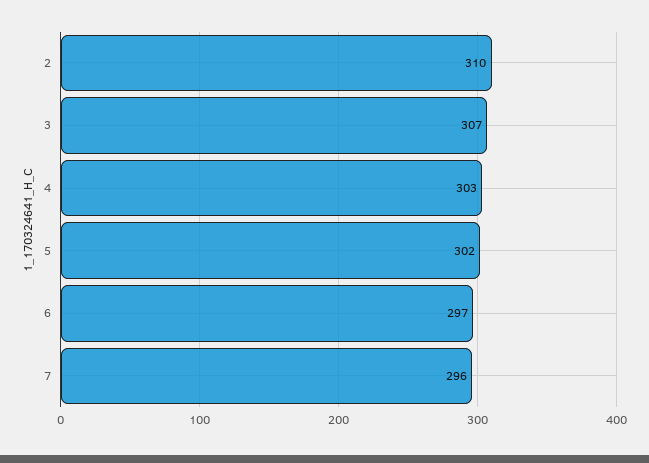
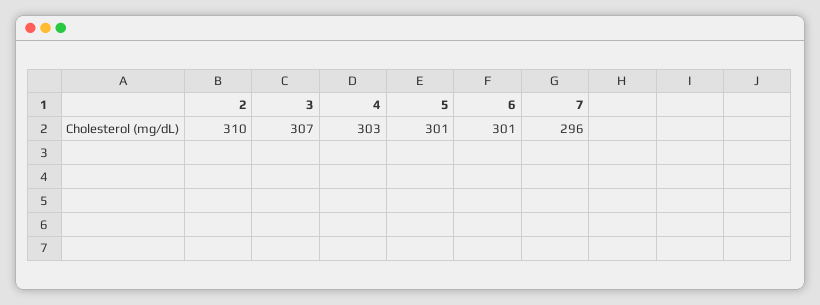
5: 302 -> 301
6: 297 -> 301

